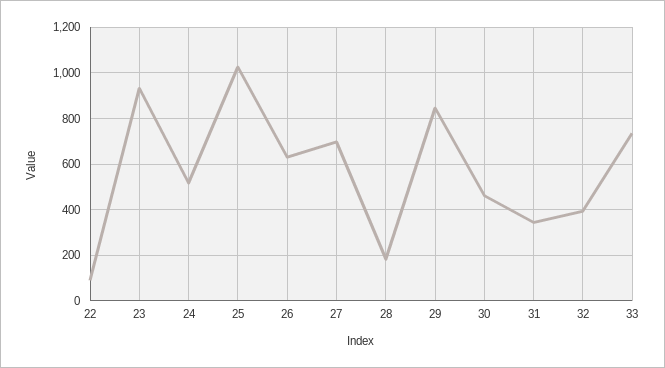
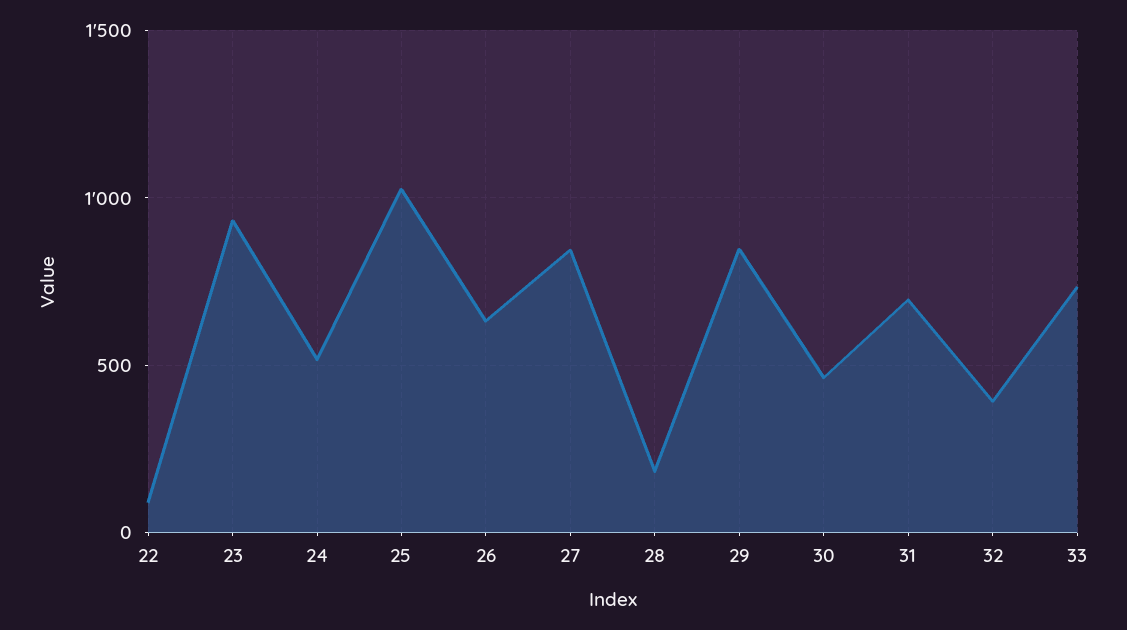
27: 700 -> 850
31: 350 -> 700

